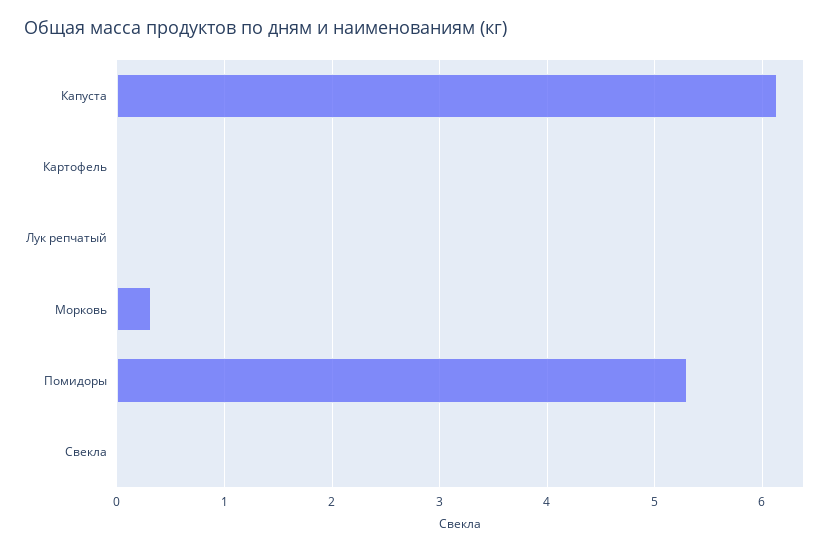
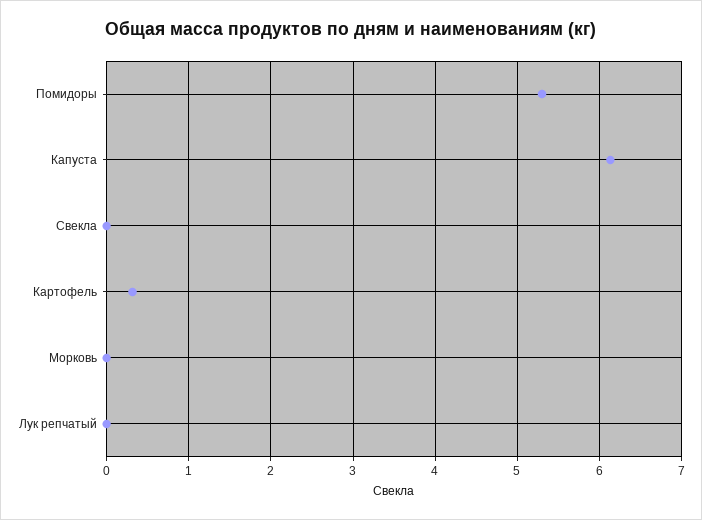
Картофель: 0 -> 0.3
Морковь: 0.3 -> 0

